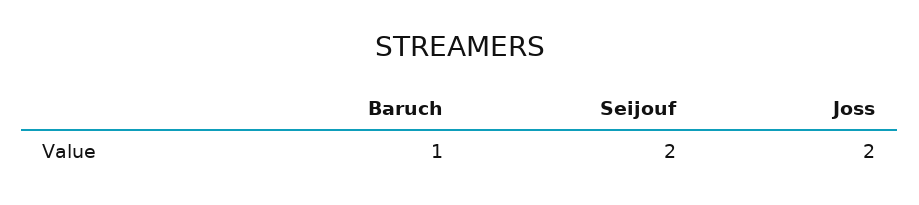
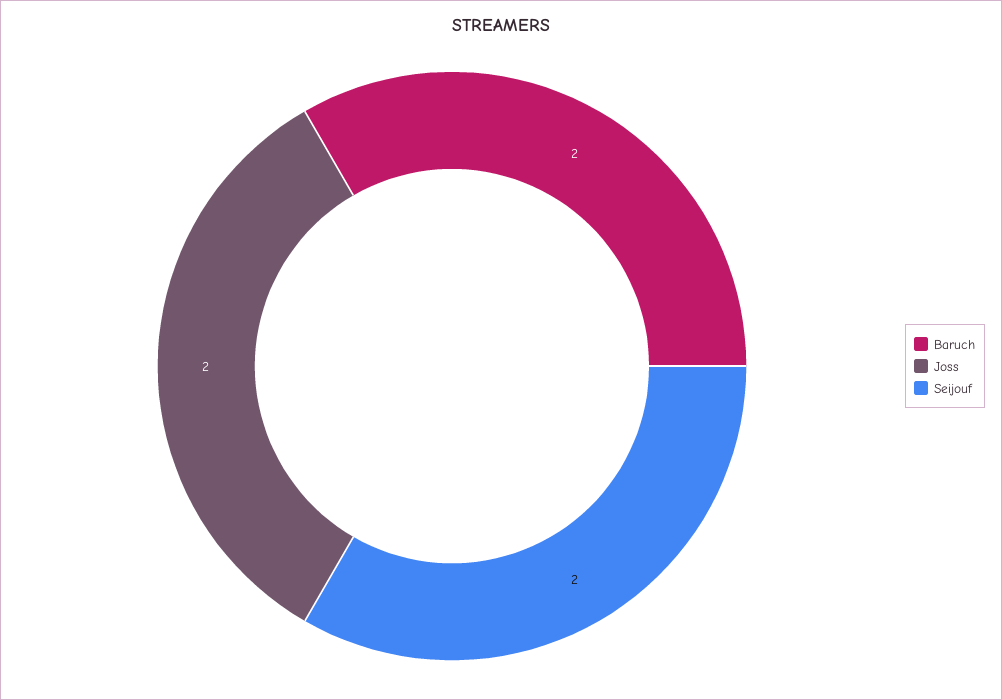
Baruch: 1 -> 2

